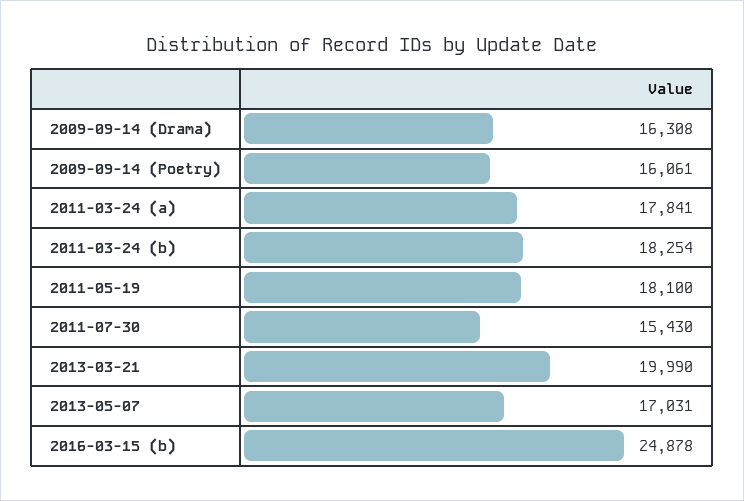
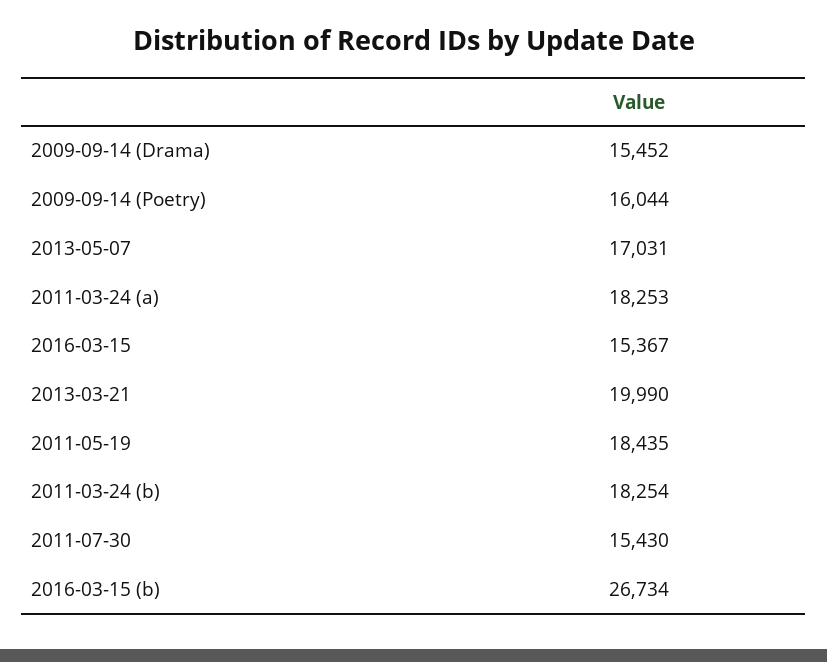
2009-09-14 (Drama): 16308 -> 15452
2009-09-14 (Poetry): 16061 -> 16044
2011-03-24 (a): 17841 -> 18253
2011-05-19: 18100 -> 18435
2016-03-15 (b): 24878 -> 26734
2016-03-15: none -> 15367

